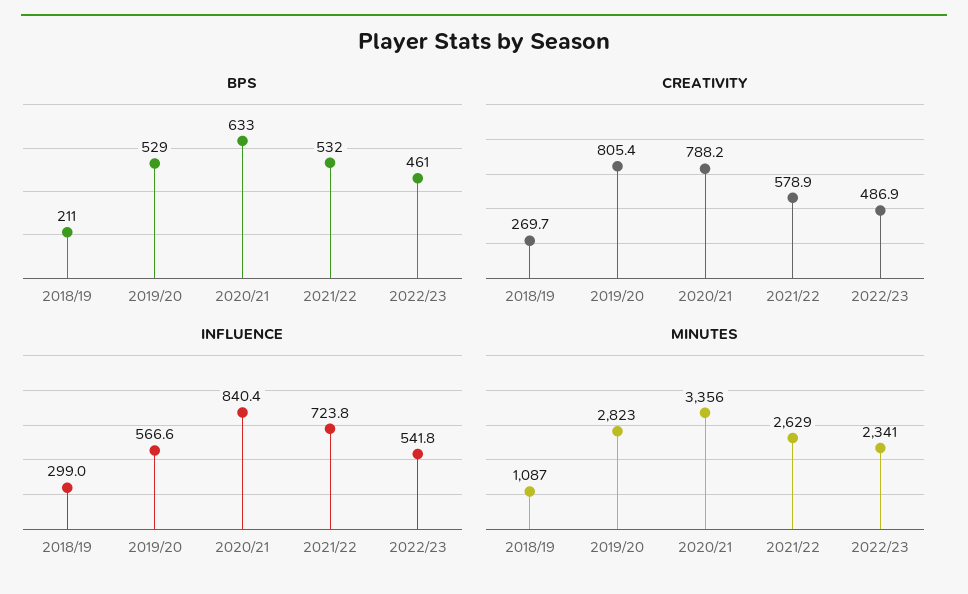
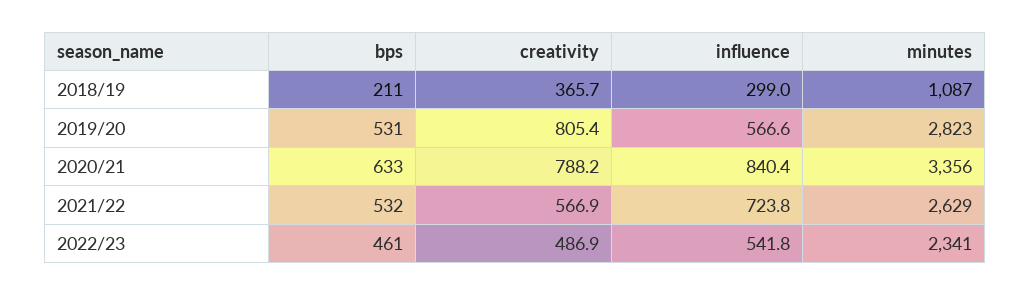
BPS, 2019/20: 529 -> 531
CREATIVITY, 2018/19: 269.7 -> 365.7
CREATIVITY, 2021/22: 578.9 -> 566.9

